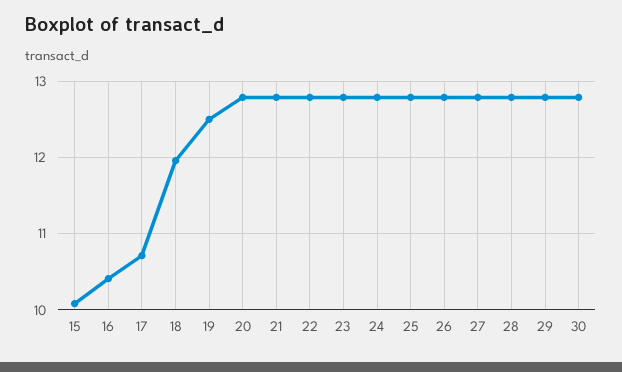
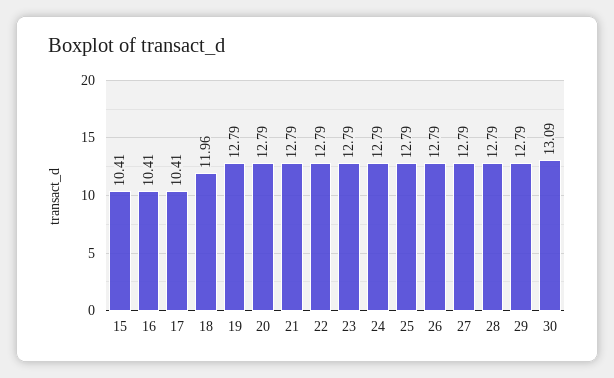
15: 10.1 -> 10.41
17: 10.7 -> 10.41
19: 12.5 -> 12.79
30: 12.8 -> 13.09

